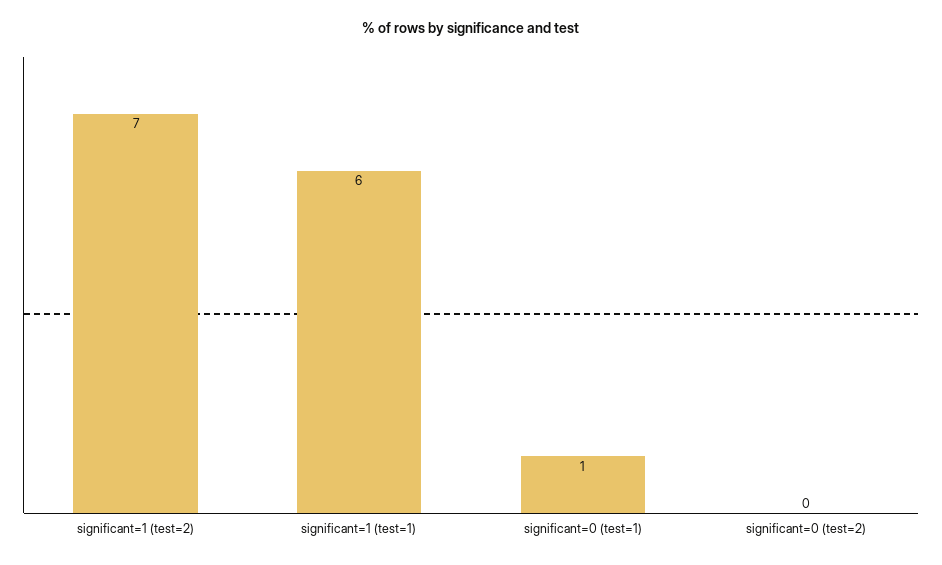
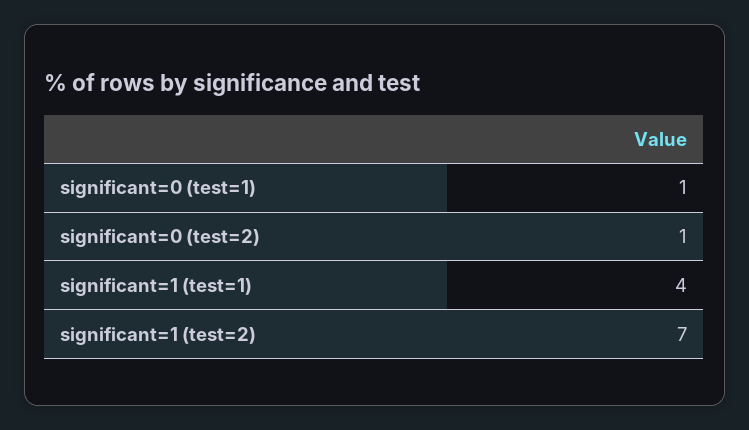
significant=1 (test=1): 6 -> 4
significant=0 (test=2): 0 -> 1

